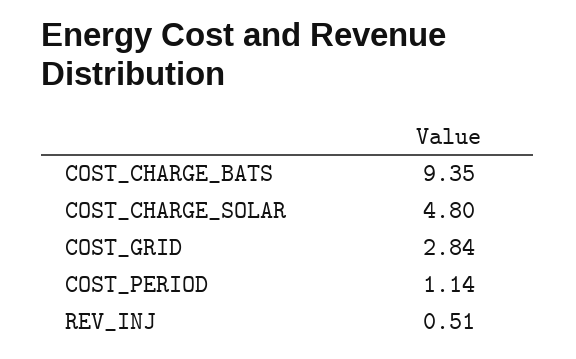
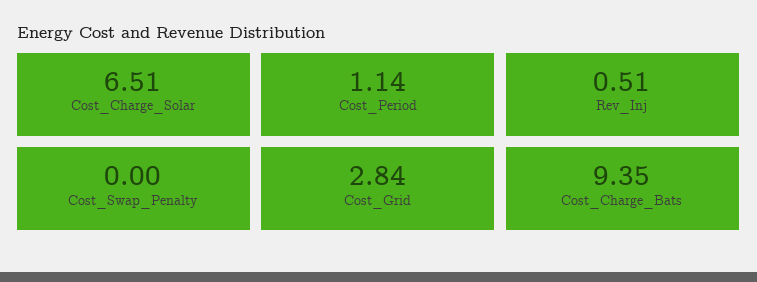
COST_CHARGE_SOLAR: 4.8 -> 6.51
Cost_Swap_Penalty: none -> 0

